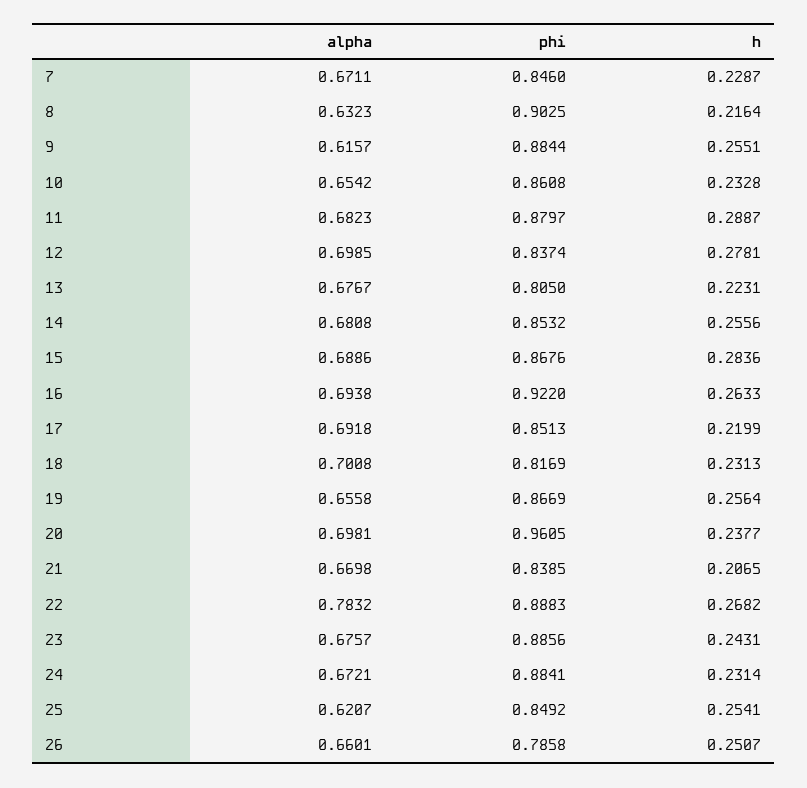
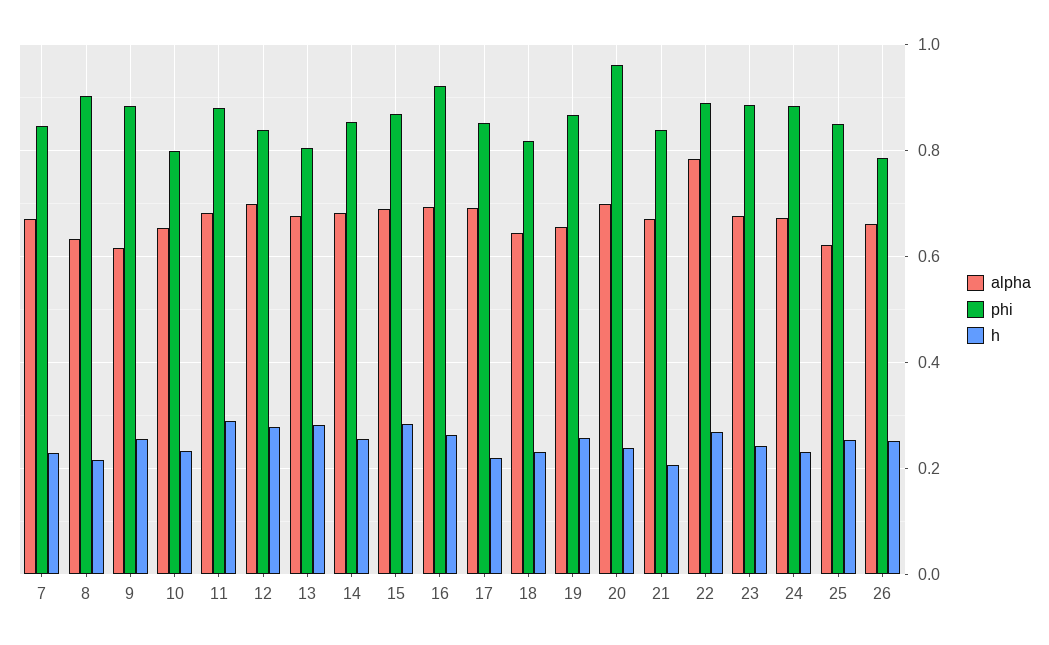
phi, 10: 0.8608 -> 0.8
h, 13: 0.2231 -> 0.28
alpha, 18: 0.7008 -> 0.64

